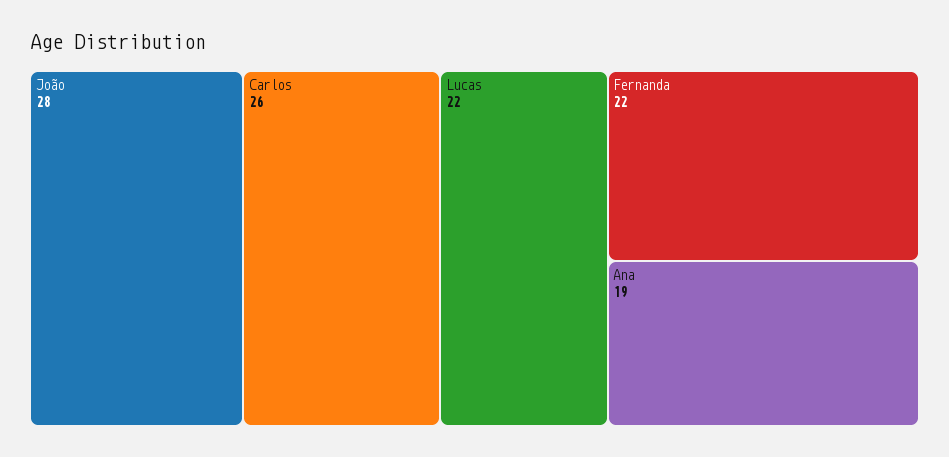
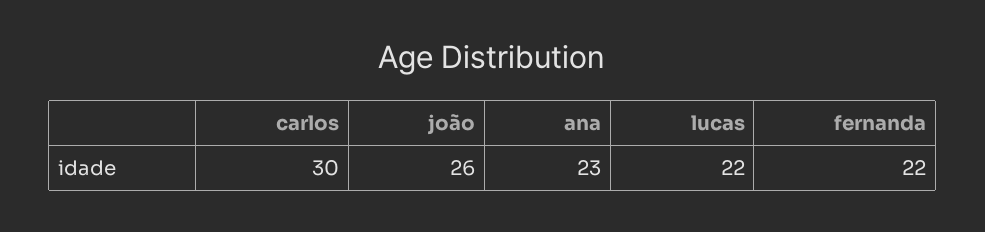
João: 28 -> 26
Carlos: 26 -> 30
Ana: 19 -> 23

